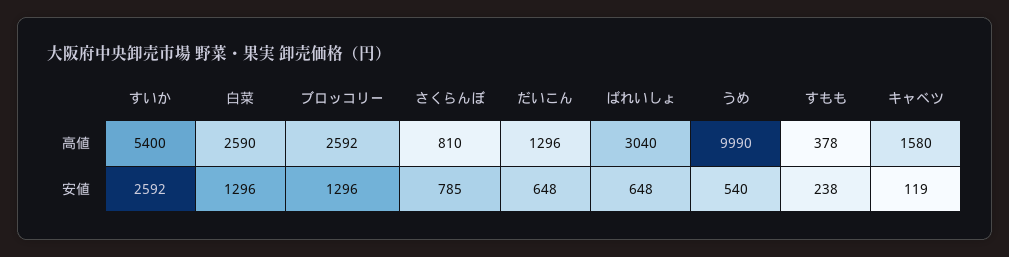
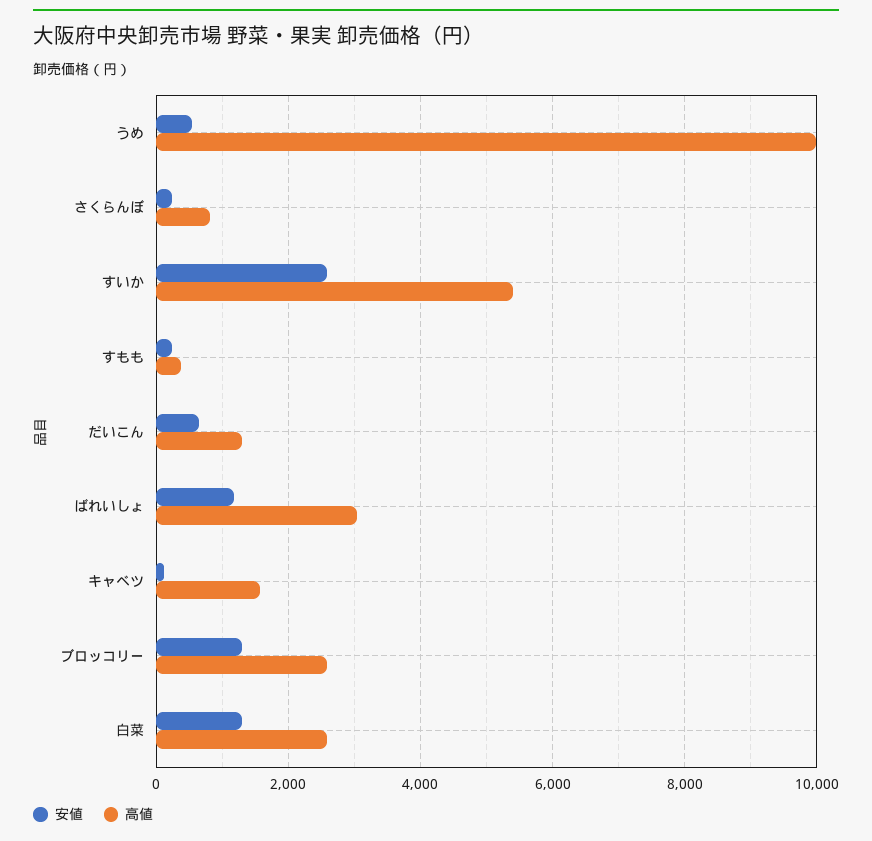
安値, さくらんぼ: 785 -> 200
安値, ばれいしょ: 648 -> 1200

